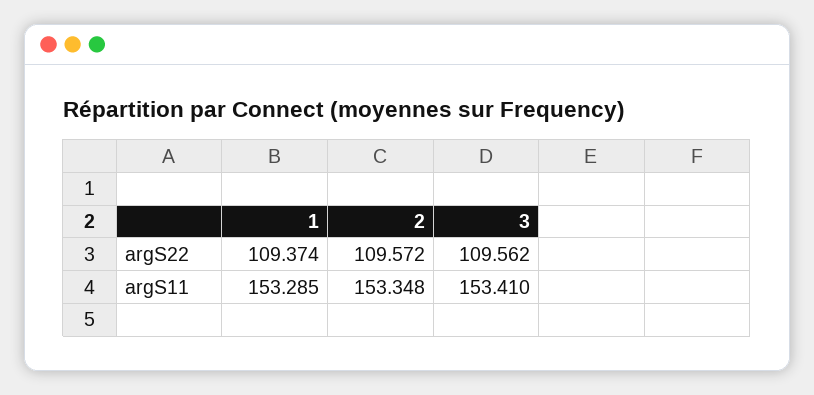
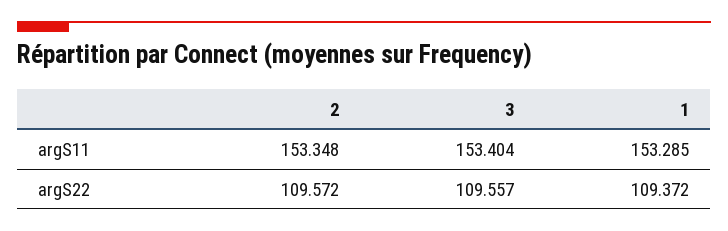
1, argS22: 109.374 -> 109.372
3, argS22: 109.562 -> 109.557
3, argS11: 153.41 -> 153.404

